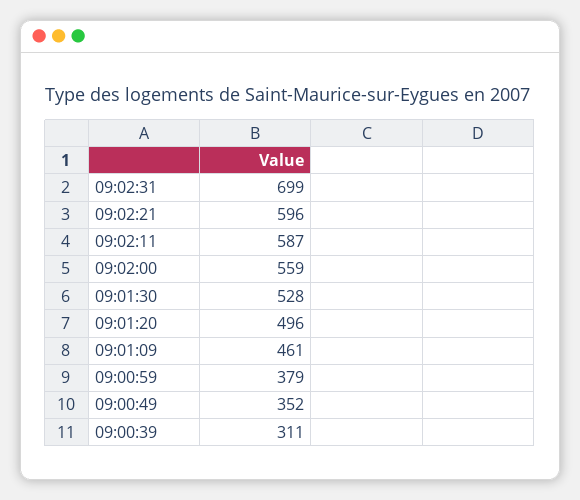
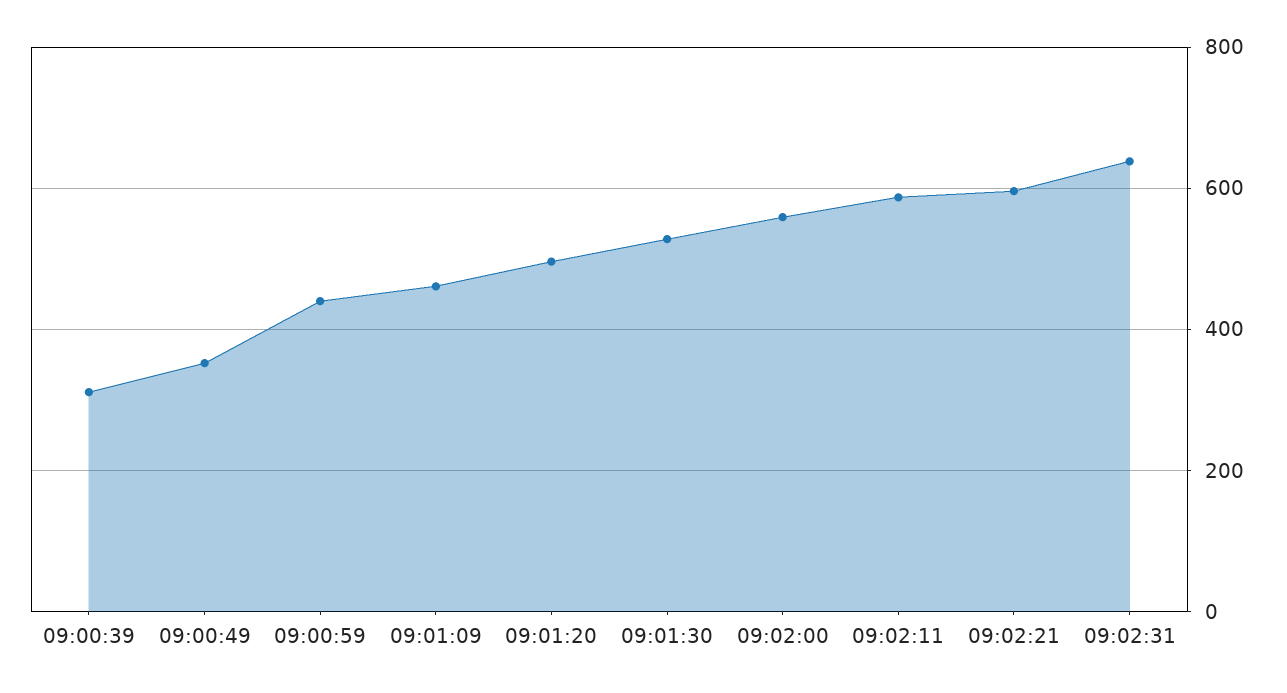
09:02:31: 699 -> 640
09:00:59: 379 -> 440

